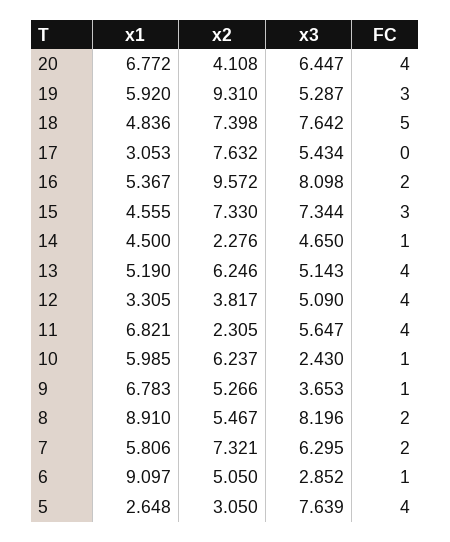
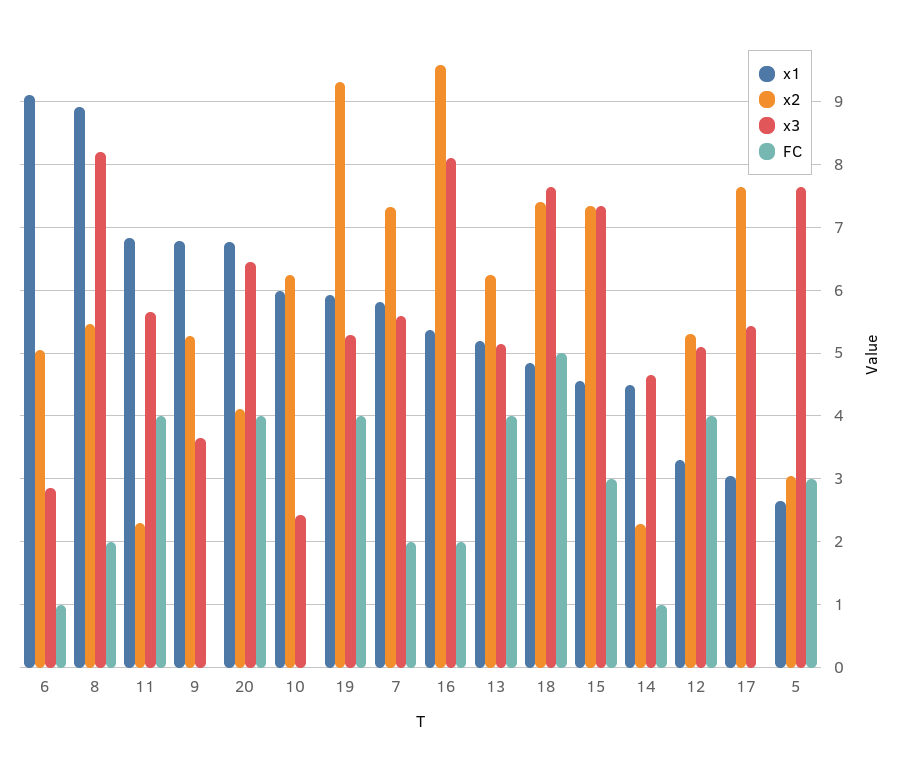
FC, 19: 3 -> 4
x2, 12: 3.817 -> 5.3
FC, 10: 1 -> 0
FC, 9: 1 -> 0
x3, 7: 6.295 -> 5.6
FC, 5: 4 -> 3

